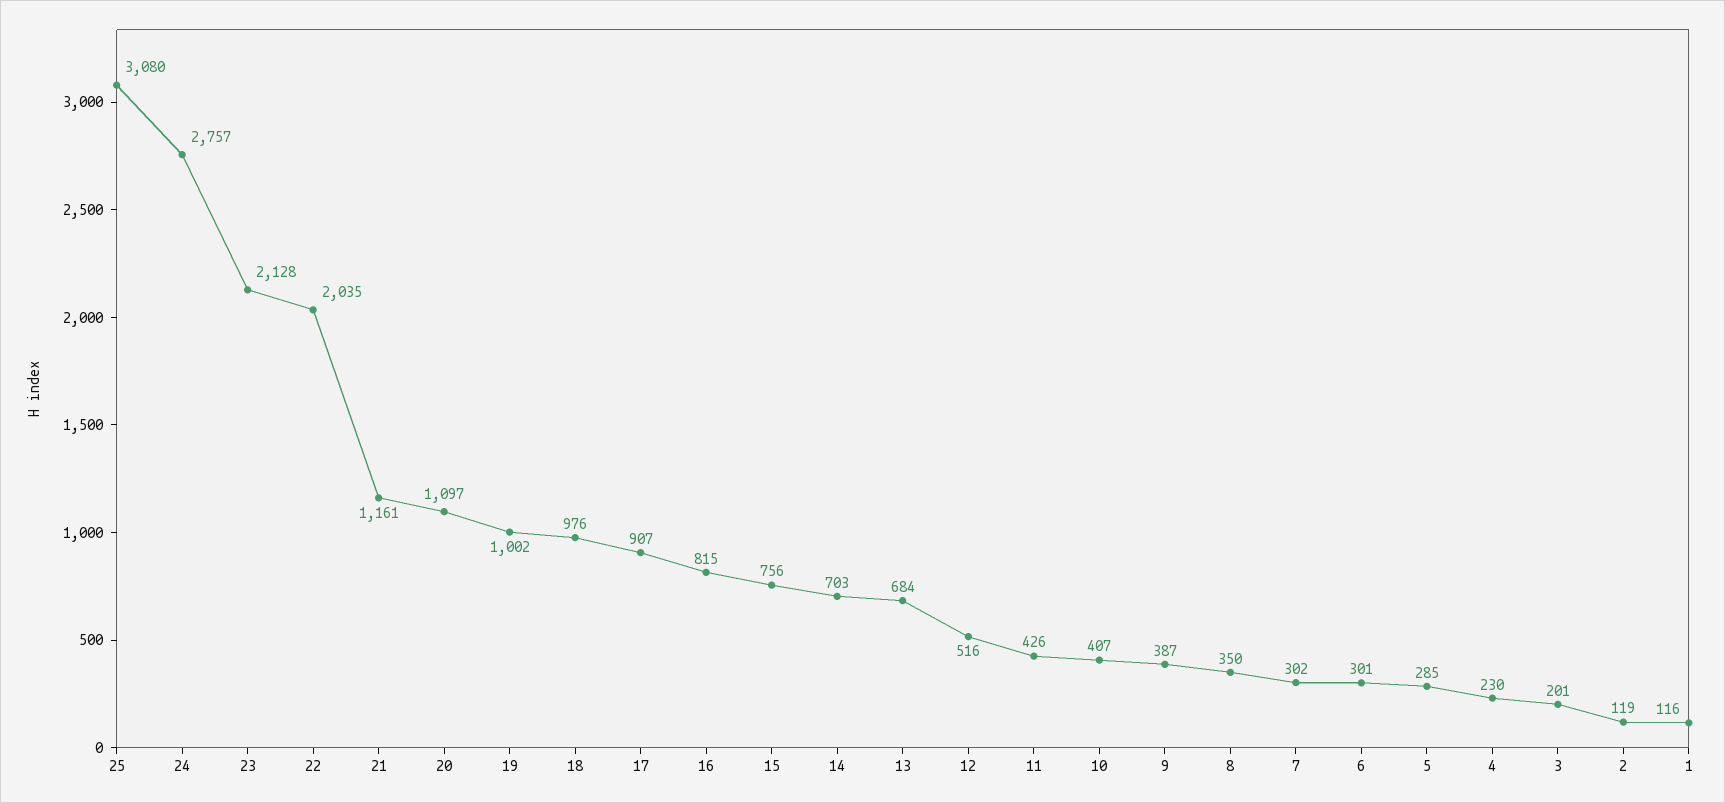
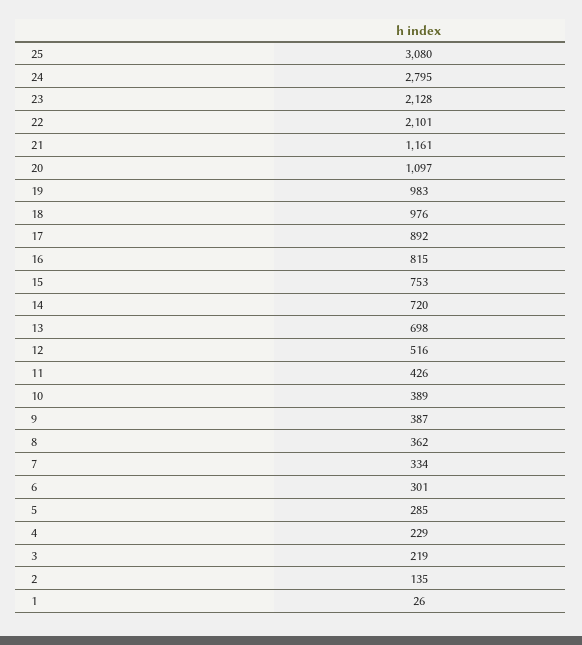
24: 2757 -> 2795
22: 2035 -> 2101
19: 1002 -> 983
17: 907 -> 892
15: 756 -> 753
14: 703 -> 720
13: 684 -> 698
10: 407 -> 389
8: 350 -> 362
7: 302 -> 334
4: 230 -> 229
3: 201 -> 219
2: 119 -> 135
1: 116 -> 26

